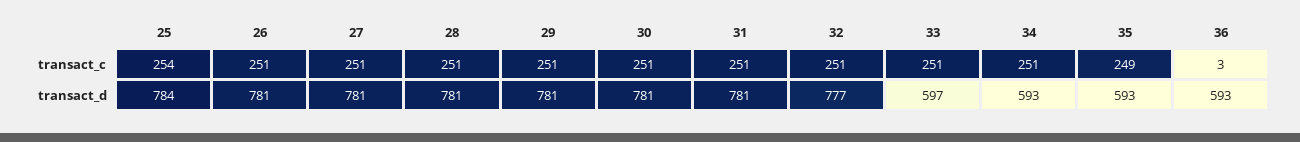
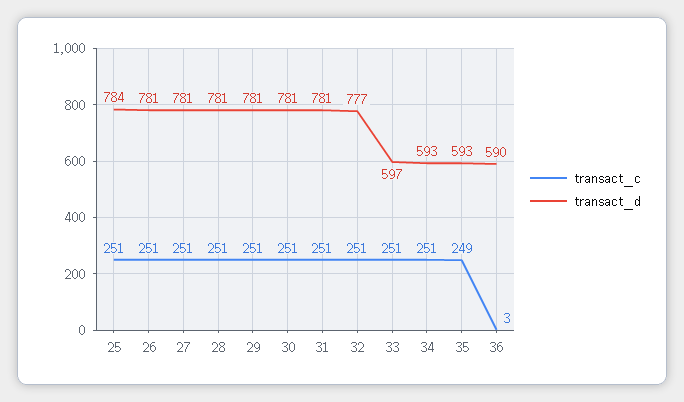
transact_c, 25: 254 -> 251
transact_d, 36: 593 -> 590

